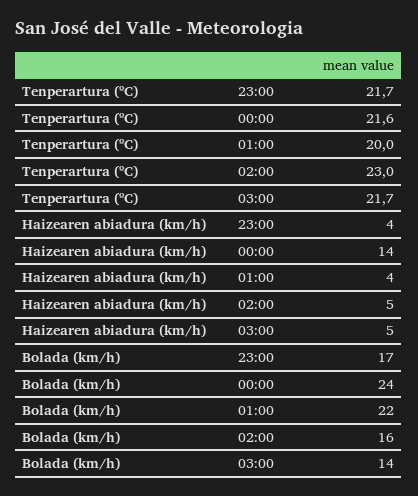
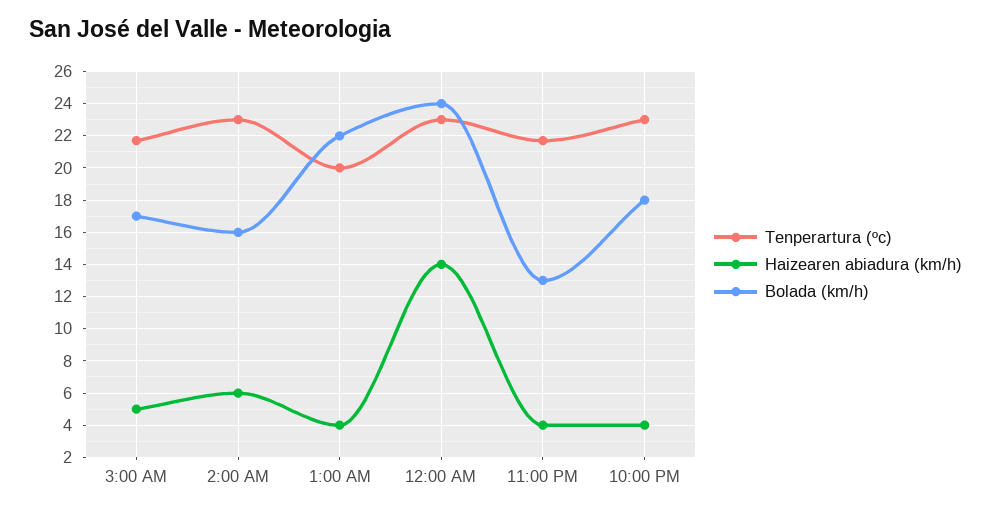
Tenperartura (ºC), 00:00: 21.6 -> 23
Haizearen abiadura (km/h), 02:00: 5 -> 6
Bolada (km/h), 23:00: 17 -> 13
Bolada (km/h), 03:00: 14 -> 17
Tenperartura (ºC), 10:00 PM: none -> 23
Haizearen abiadura (km/h), 10:00 PM: none -> 4
Bolada (km/h), 10:00 PM: none -> 18

